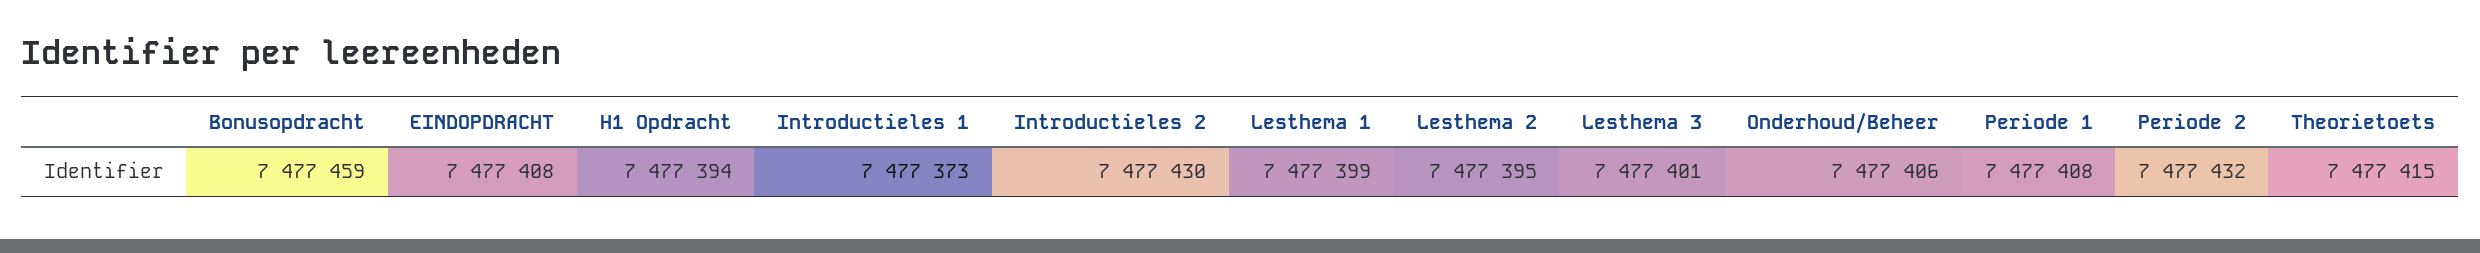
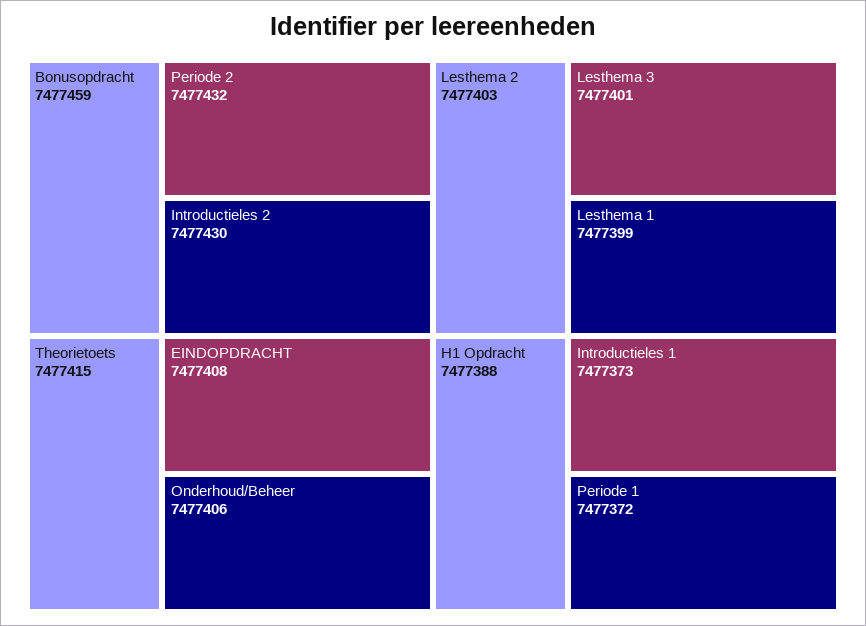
H1 Opdracht: 7477394 -> 7477388
Lesthema 2: 7477395 -> 7477403
Periode 1: 7477408 -> 7477372

